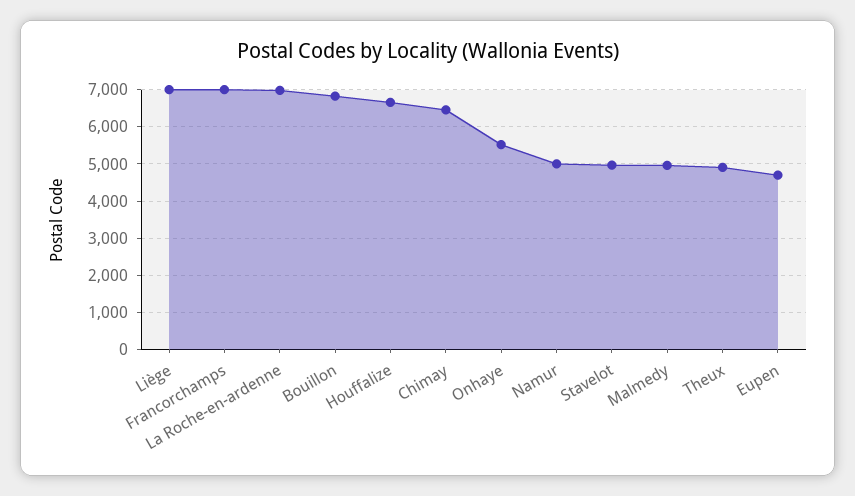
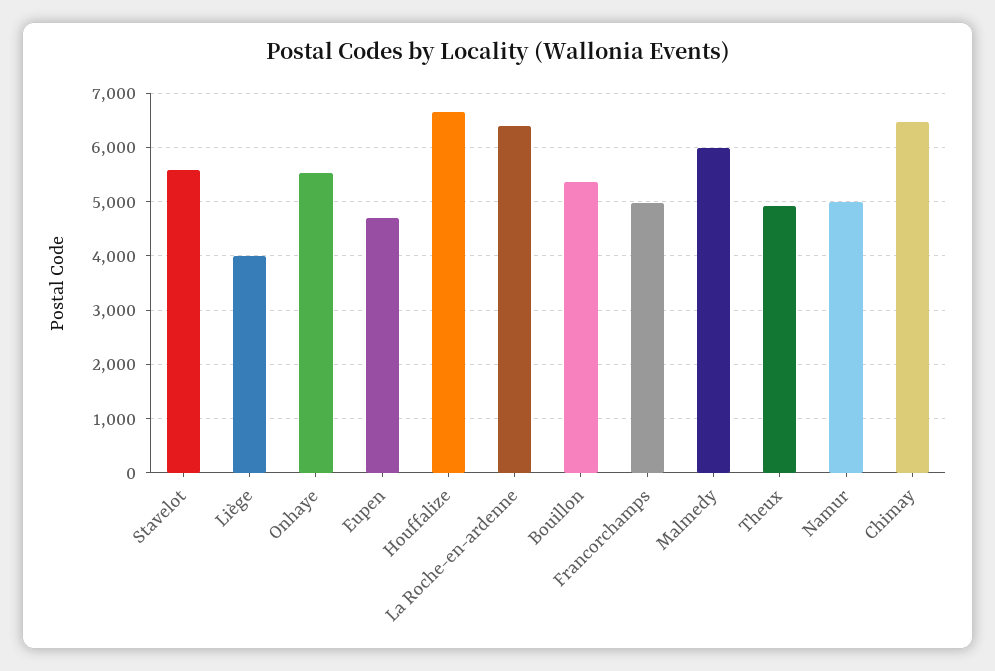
Liège: 7000 -> 4000
Francorchamps: 7000 -> 5000
La Roche-en-ardenne: 7000 -> 6400
Bouillon: 6800 -> 5400
Stavelot: 5000 -> 5600
Malmedy: 5000 -> 6000

